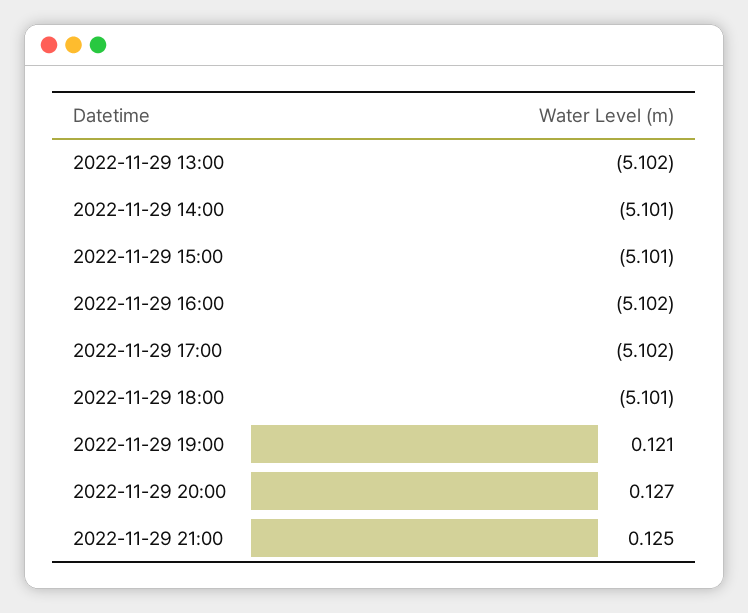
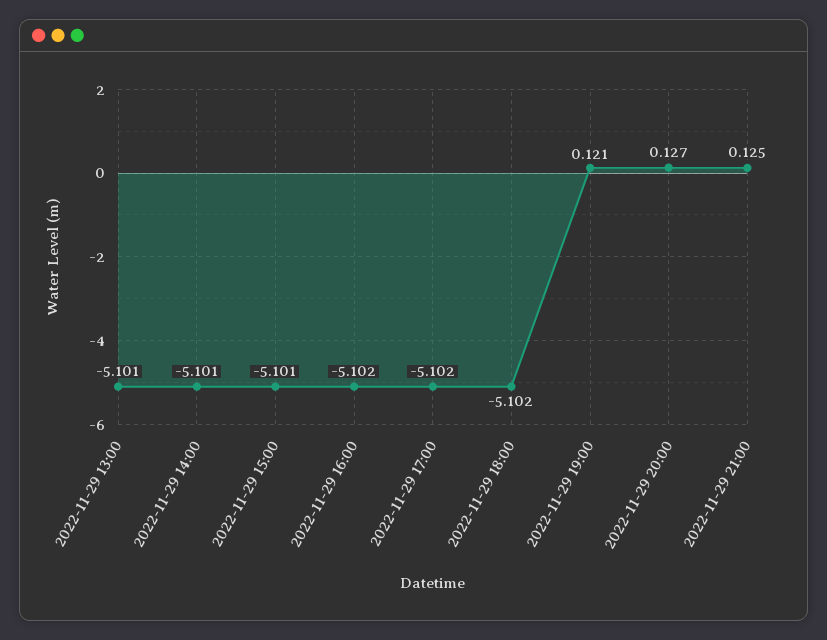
2022-11-29 13:00: -5.102 -> -5.101
2022-11-29 18:00: -5.101 -> -5.102

